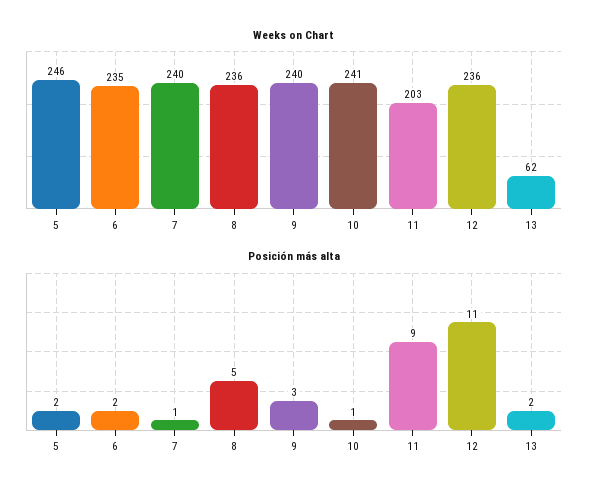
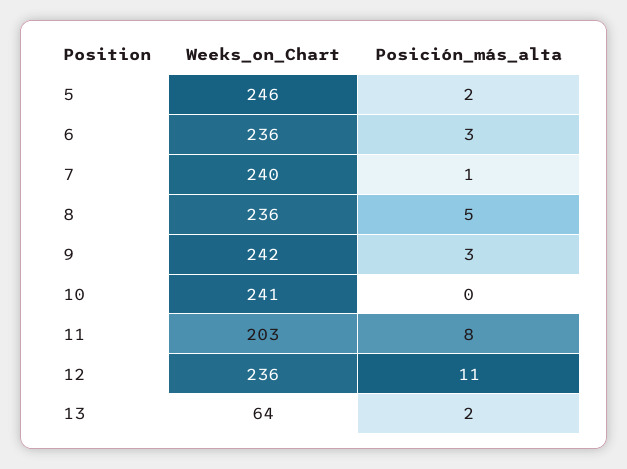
Weeks on Chart, 6: 235 -> 236
Weeks on Chart, 9: 240 -> 242
Weeks on Chart, 13: 62 -> 64
Posición más alta, 6: 2 -> 3
Posición más alta, 10: 1 -> 0
Posición más alta, 11: 9 -> 8

